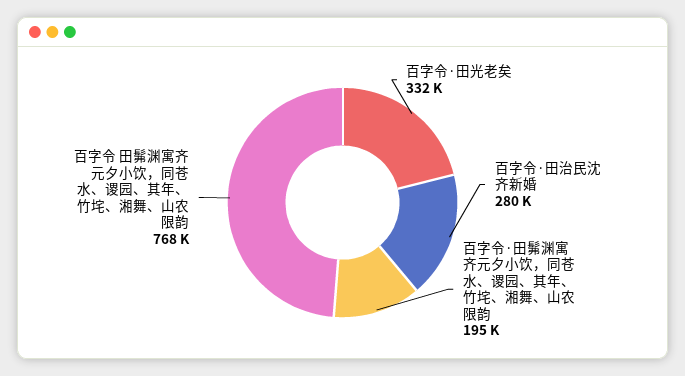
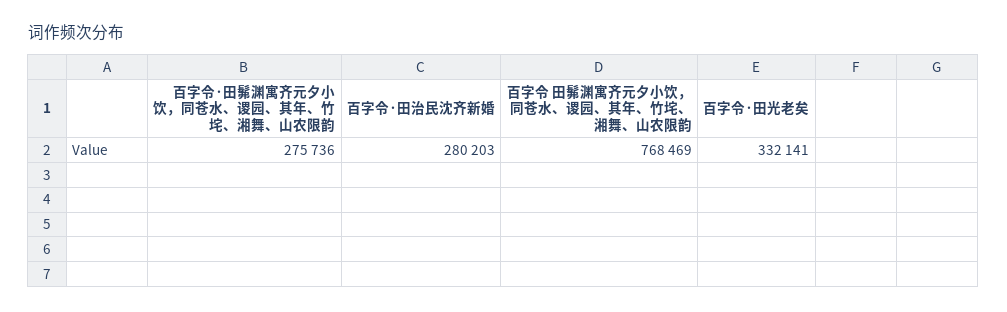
百字令·田髴渊寓齐元夕小饮，同苍水、谡园、其年、竹垞、湘舞、山农限韵: 195000 -> 275736

